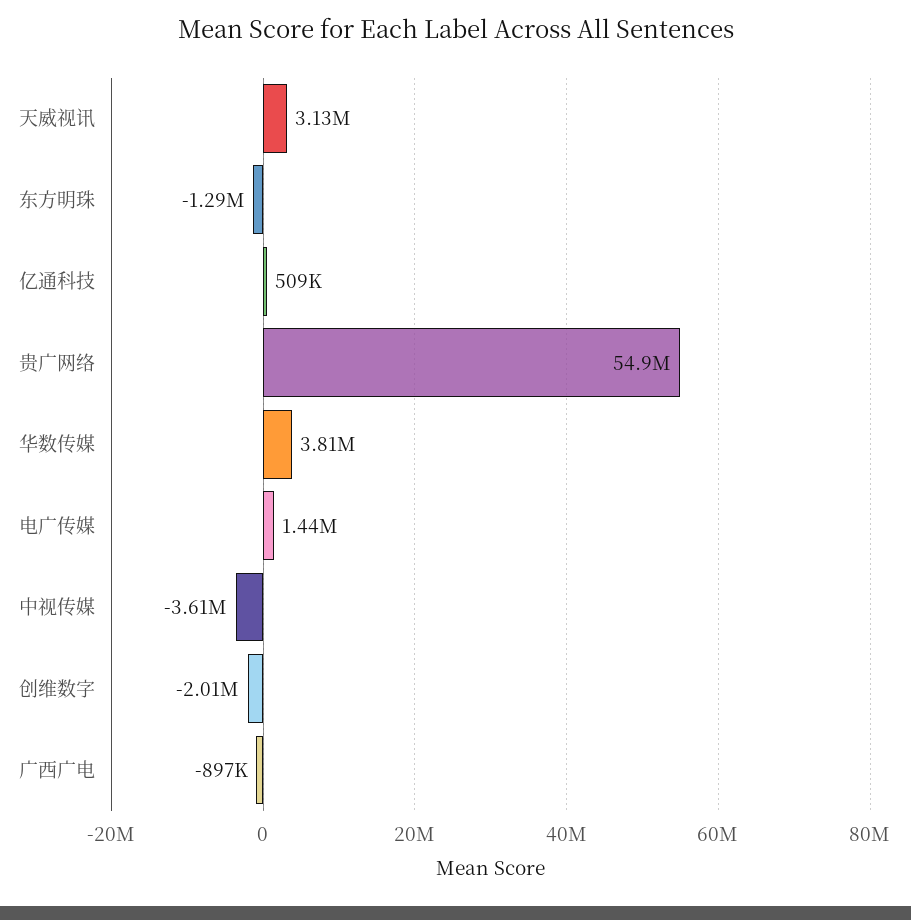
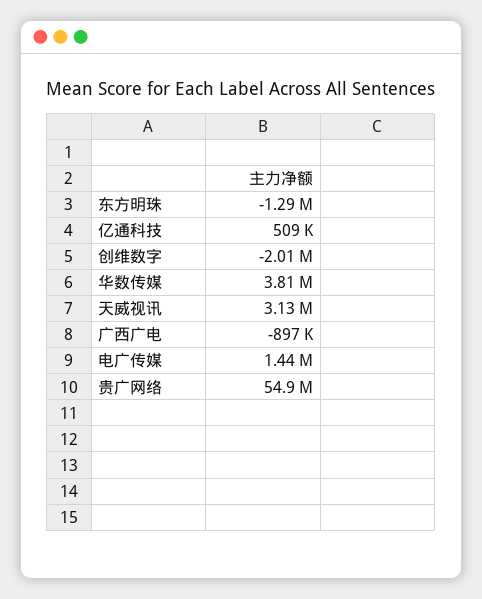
中视传媒: -3610000 -> none

